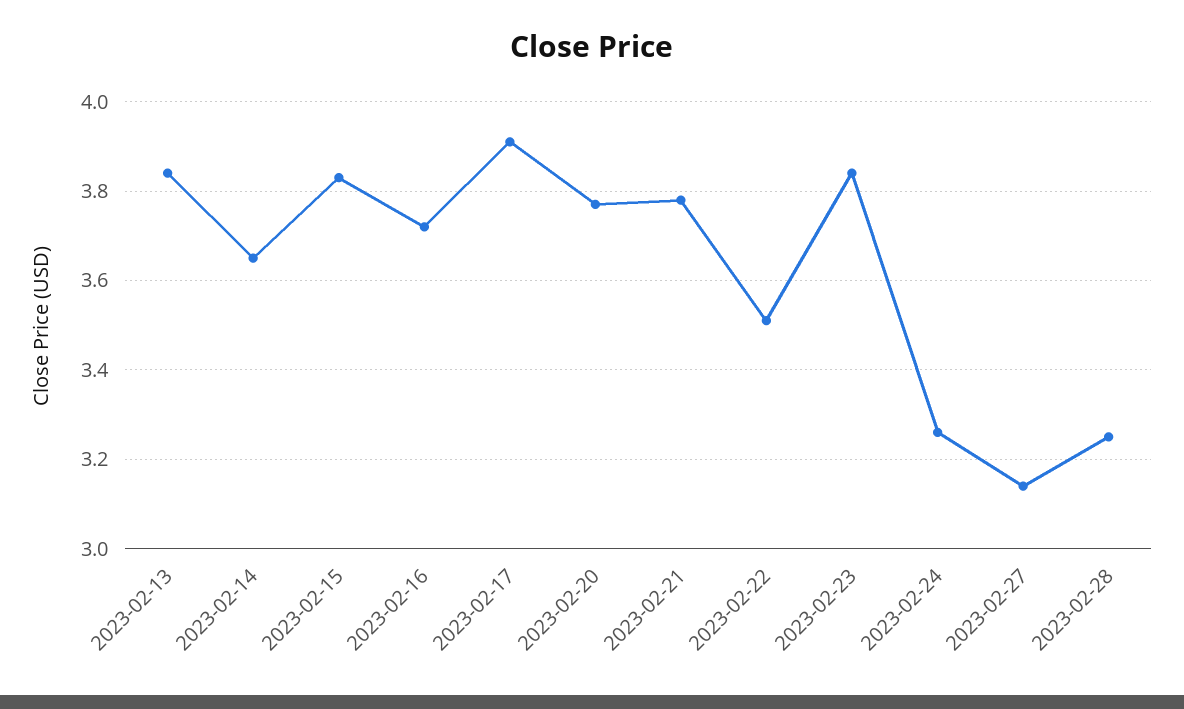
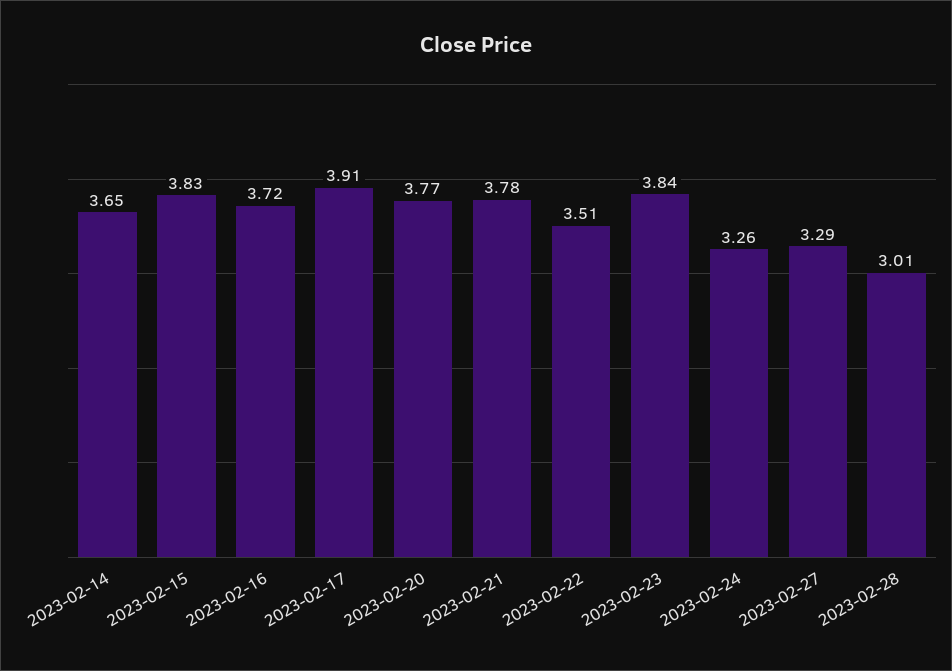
2023-02-13: 3.85 -> none
2023-02-27: 3.15 -> 3.29
2023-02-28: 3.25 -> 3.01

